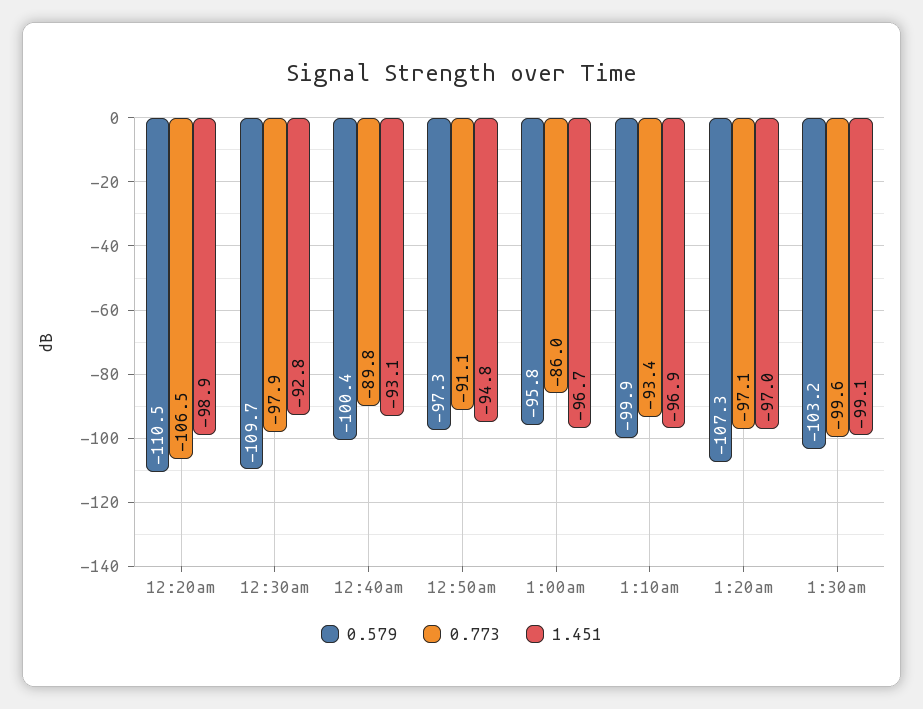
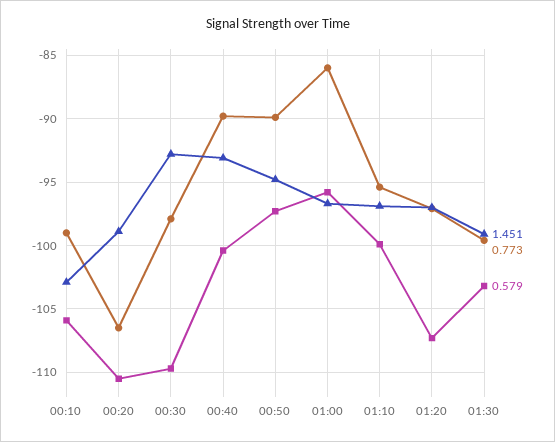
0.773, 12:50am: -91.1 -> -90
0.773, 1:10am: -93.4 -> -95.5
1.451, 00:10: none -> -103
0.773, 00:10: none -> -99
0.579, 00:10: none -> -106

